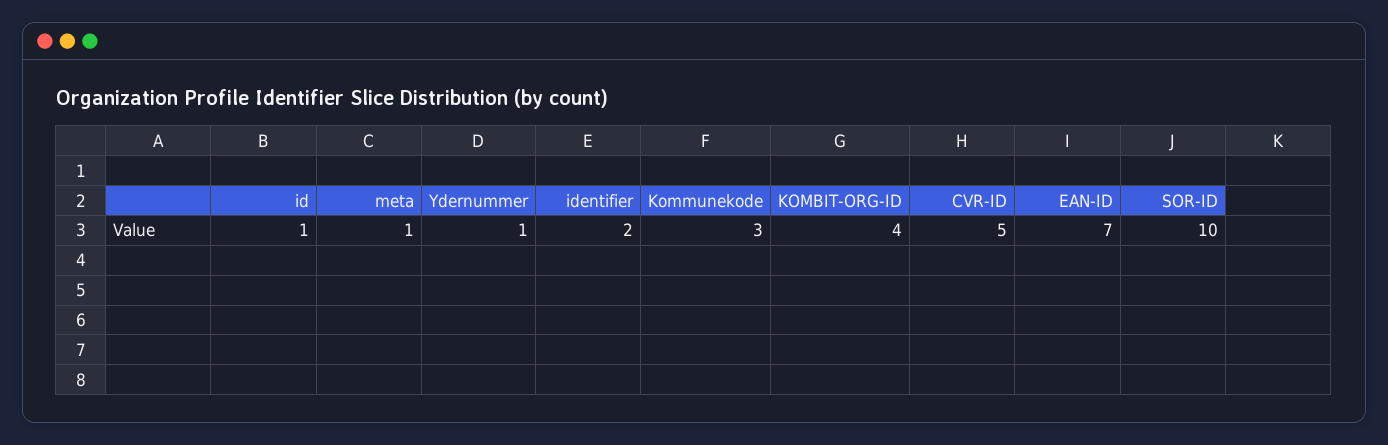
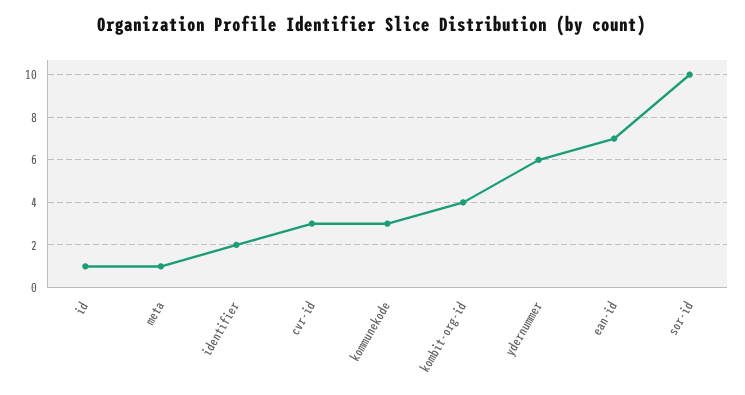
Ydernummer: 1 -> 6
CVR-ID: 5 -> 3

